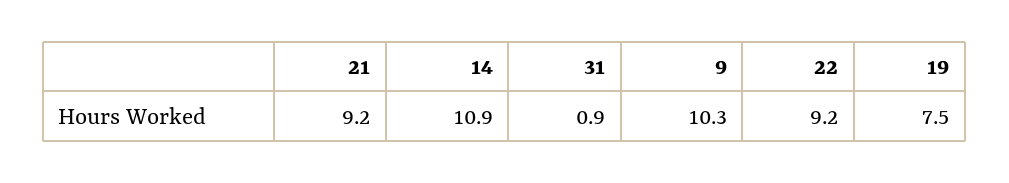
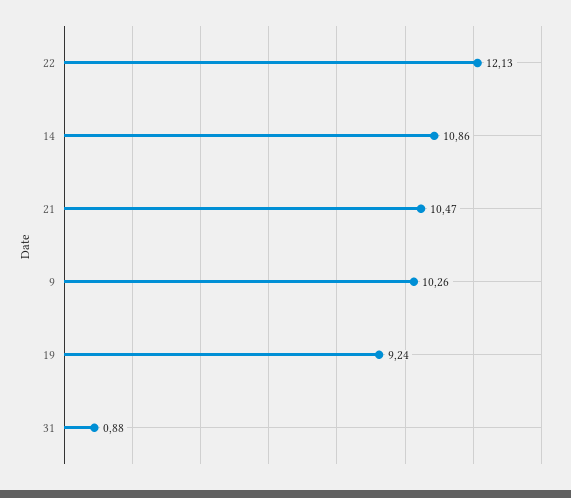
21: 9.2 -> 10.47
22: 9.2 -> 12.13
19: 7.5 -> 9.24

